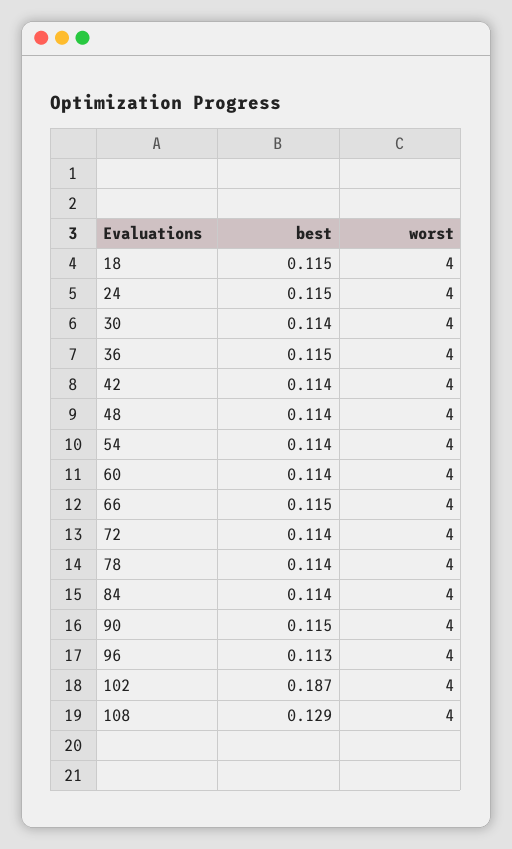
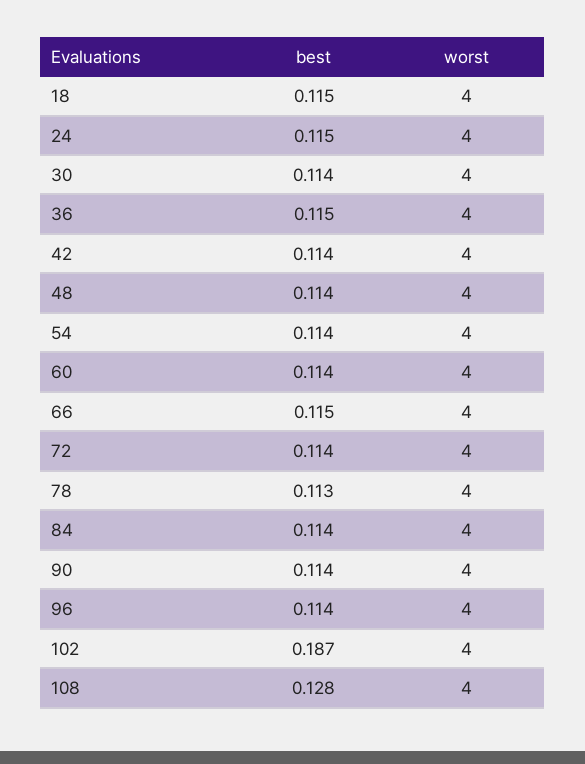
best, 78: 0.114 -> 0.113
best, 90: 0.115 -> 0.114
best, 96: 0.113 -> 0.114
best, 108: 0.129 -> 0.128

